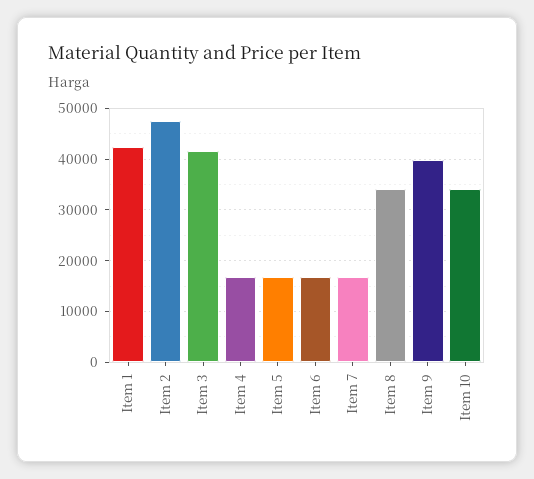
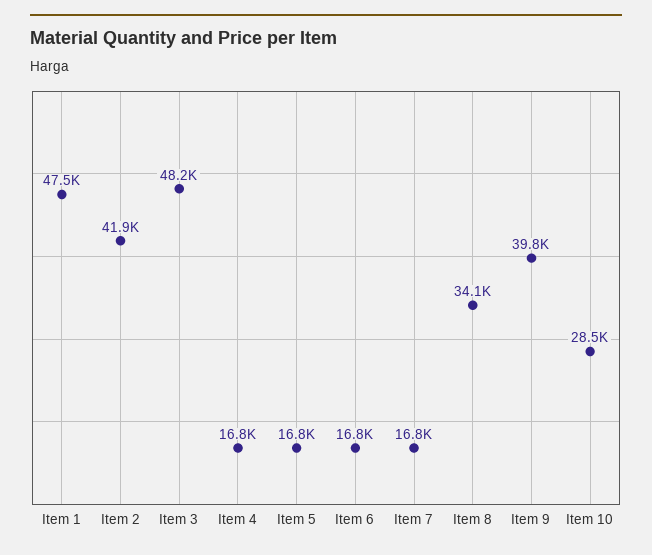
Item 1: 42000 -> 47500
Item 2: 48000 -> 41900
Item 3: 42000 -> 48200
Item 10: 34000 -> 28500

